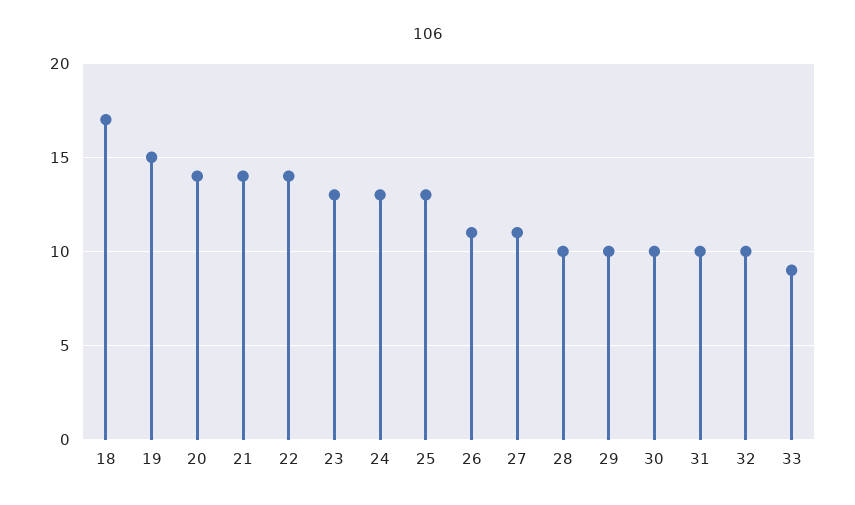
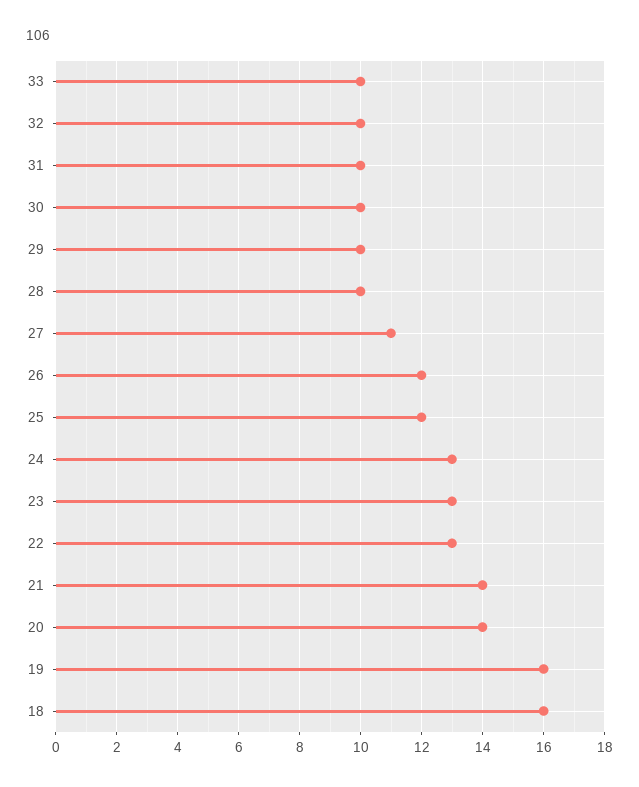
18: 17 -> 16
19: 15 -> 16
22: 14 -> 13
25: 13 -> 12
26: 11 -> 12
33: 9 -> 10

